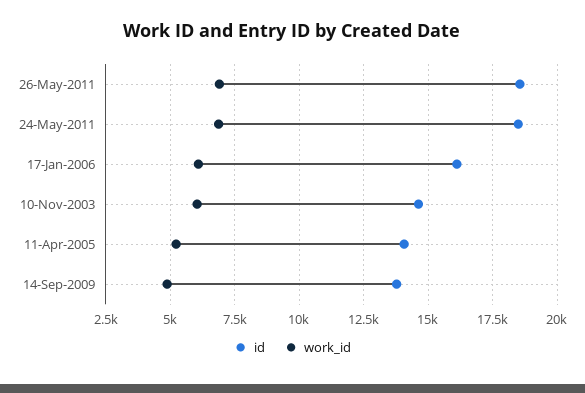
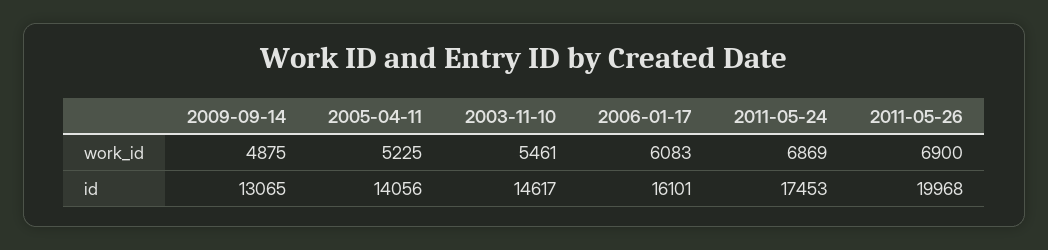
id, 26-May-2011: 18500 -> 19968
id, 24-May-2011: 18500 -> 17453
work_id, 10-Nov-2003: 6000 -> 5461
id, 14-Sep-2009: 13750 -> 13065

